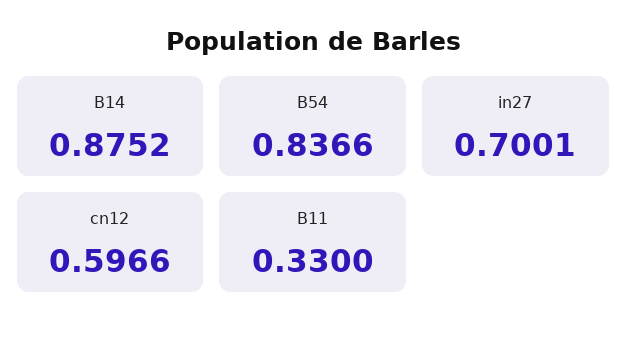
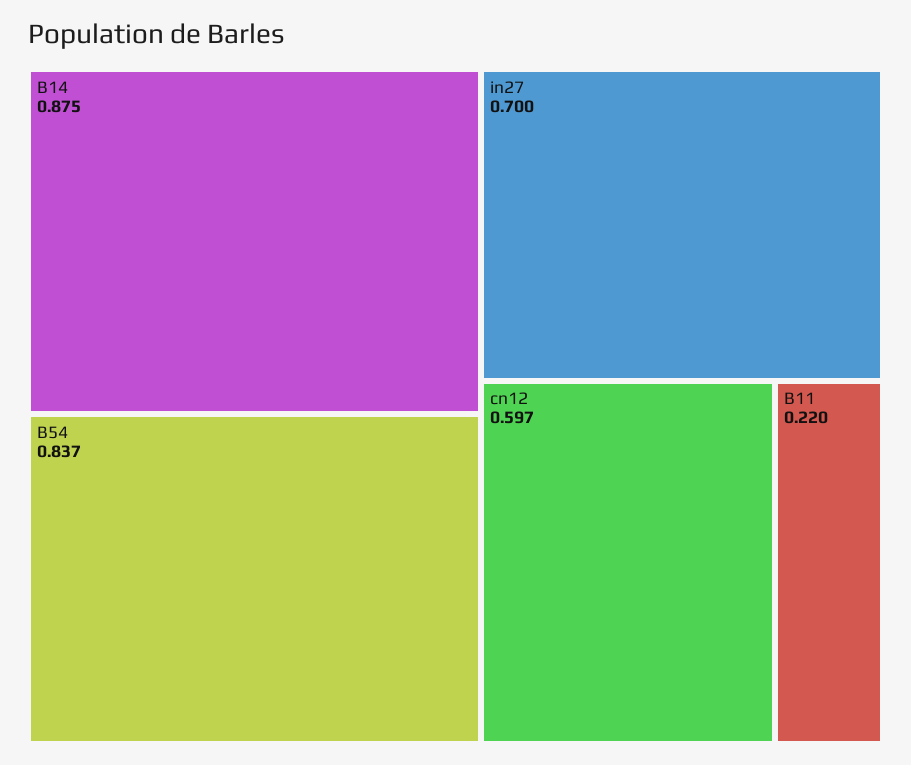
B11: 0.33 -> 0.22

